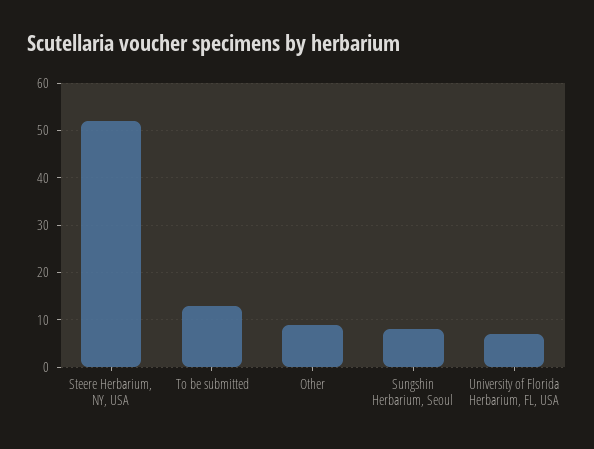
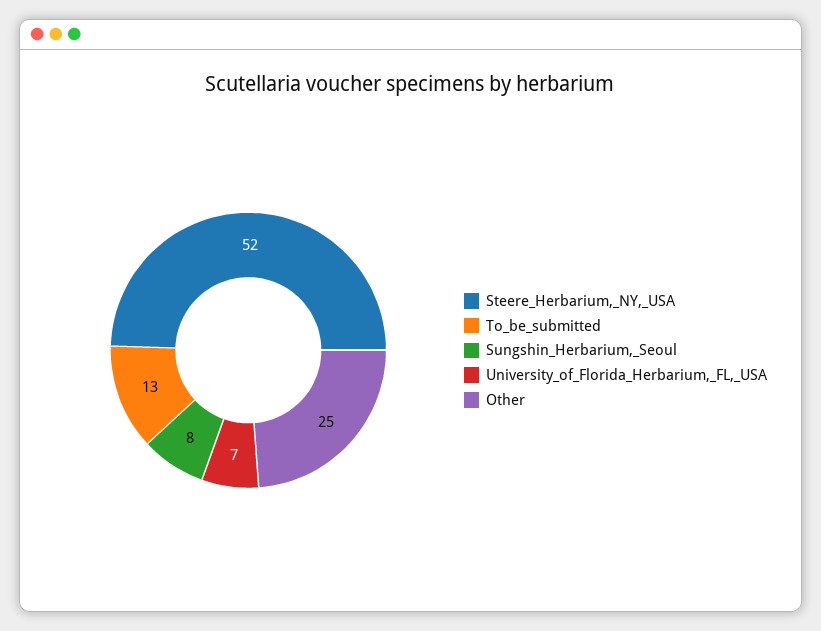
Other: 10 -> 25

